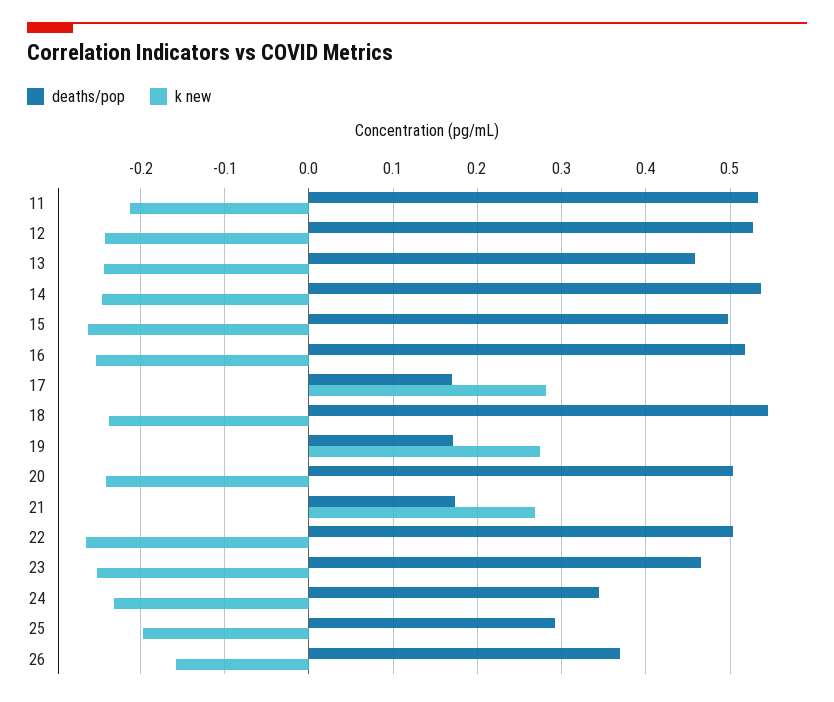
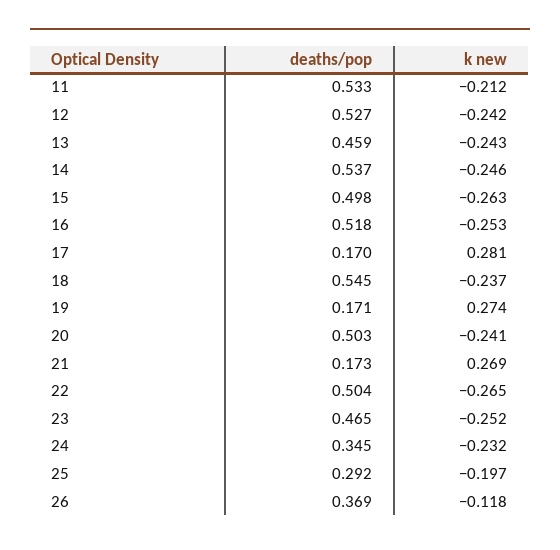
k new, 26: -0.16 -> -0.118

